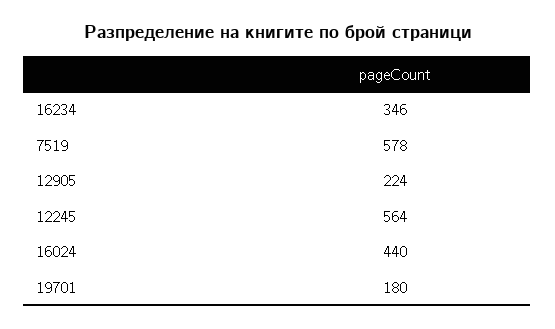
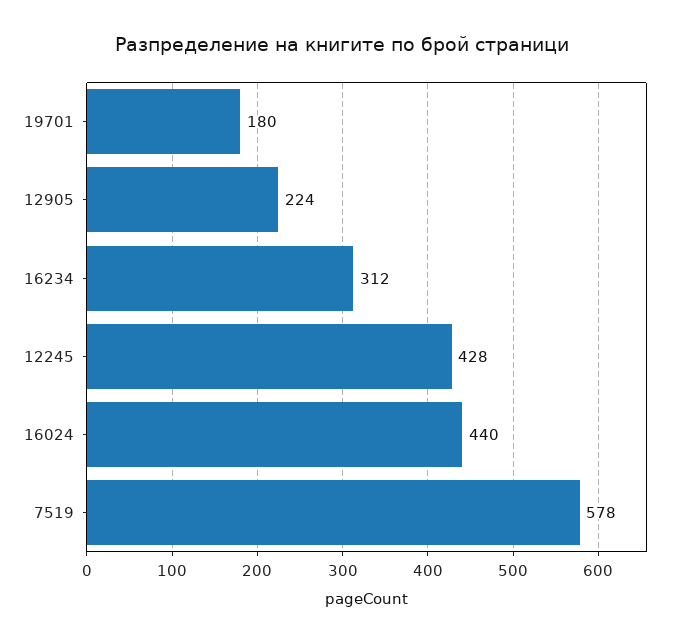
16234: 346 -> 312
12245: 564 -> 428

